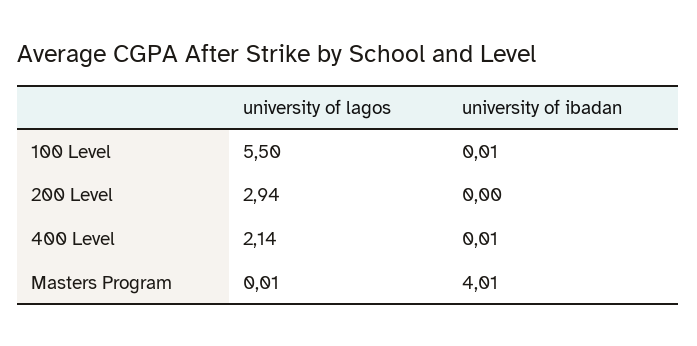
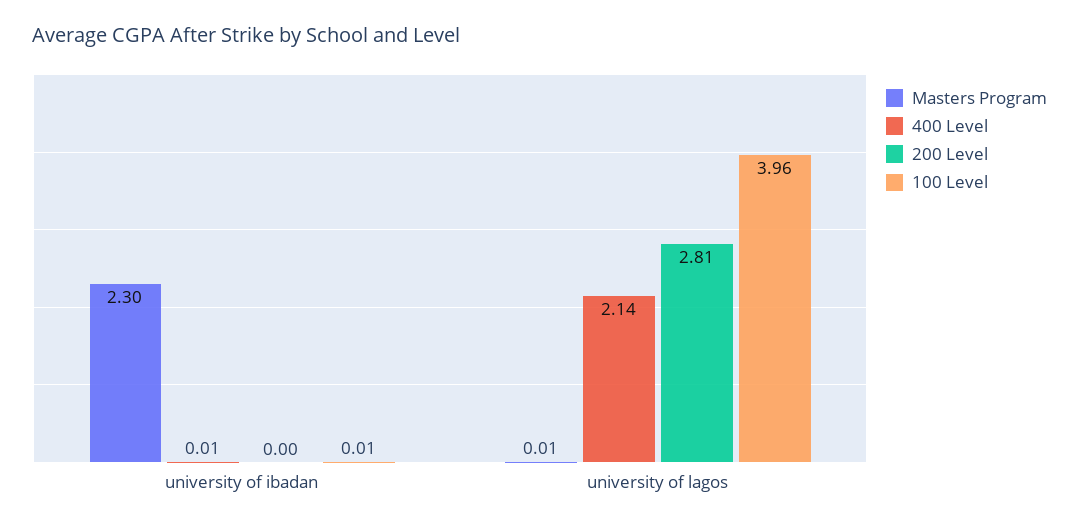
100 Level, university of lagos: 5.5 -> 3.96
200 Level, university of lagos: 2.94 -> 2.81
Masters Program, university of ibadan: 4.01 -> 2.3

